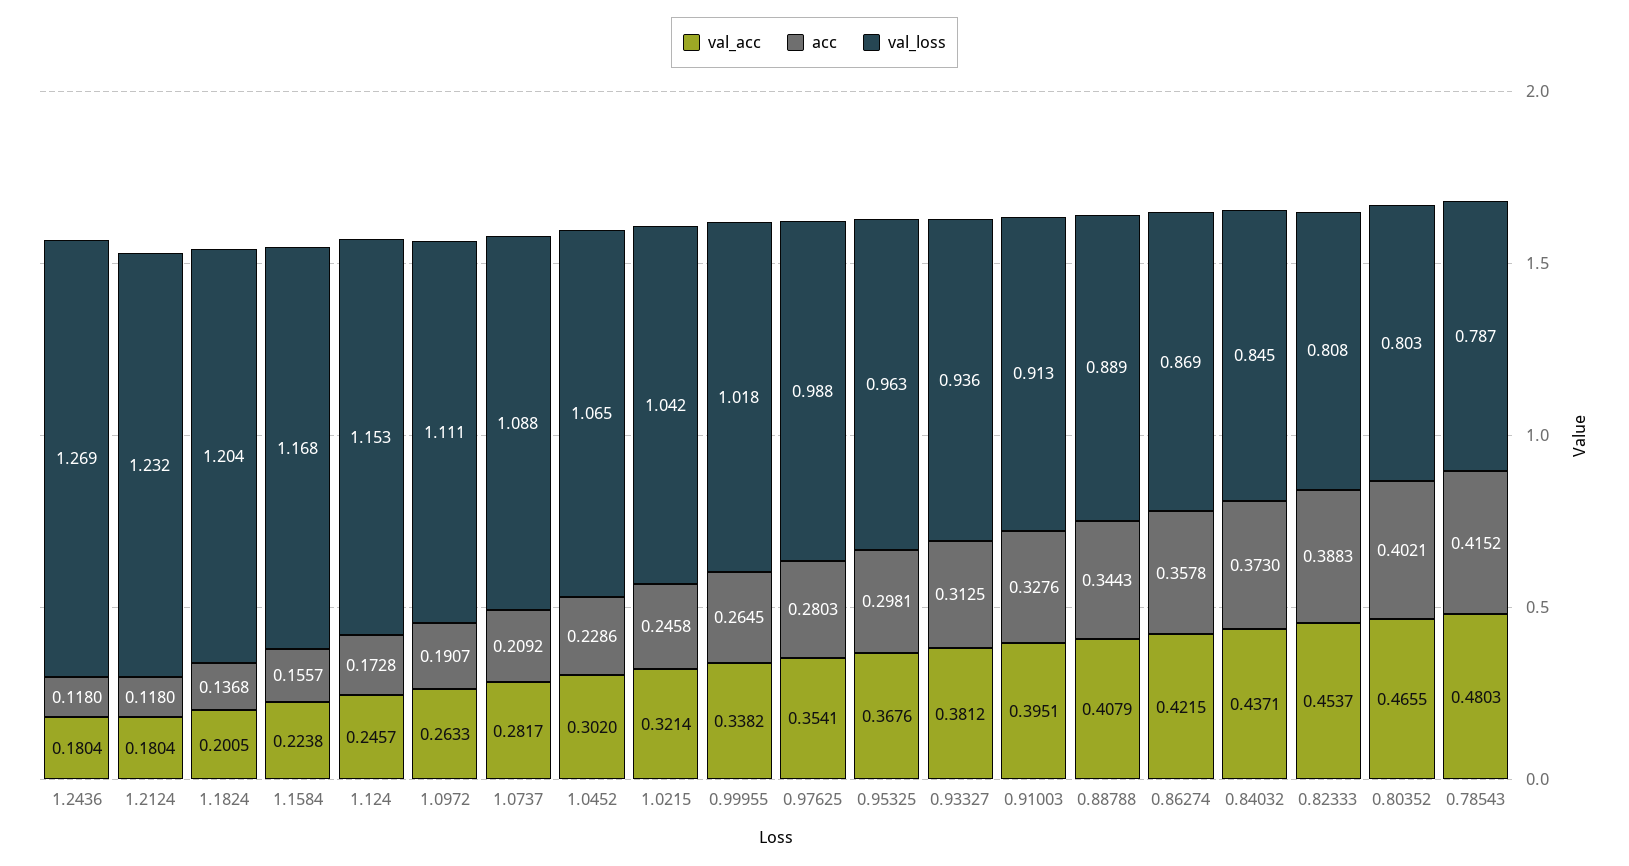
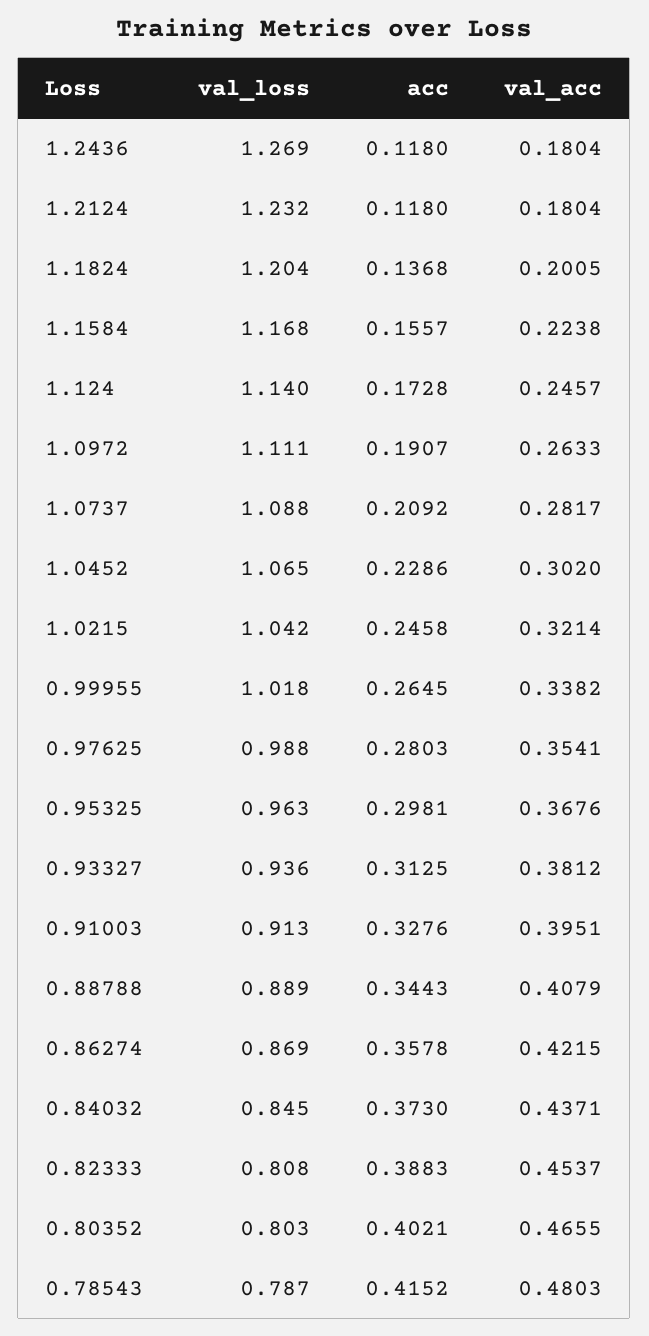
val_loss, 1.124: 1.153 -> 1.14

